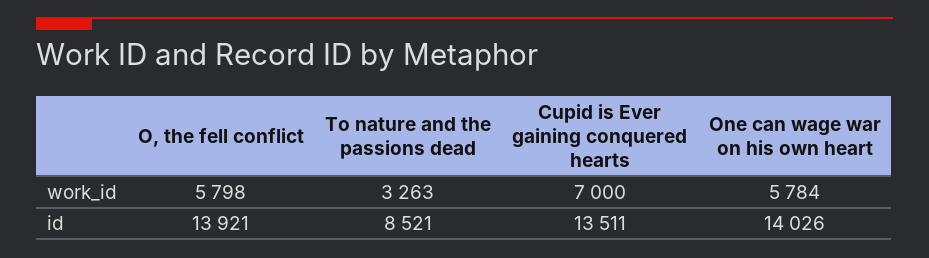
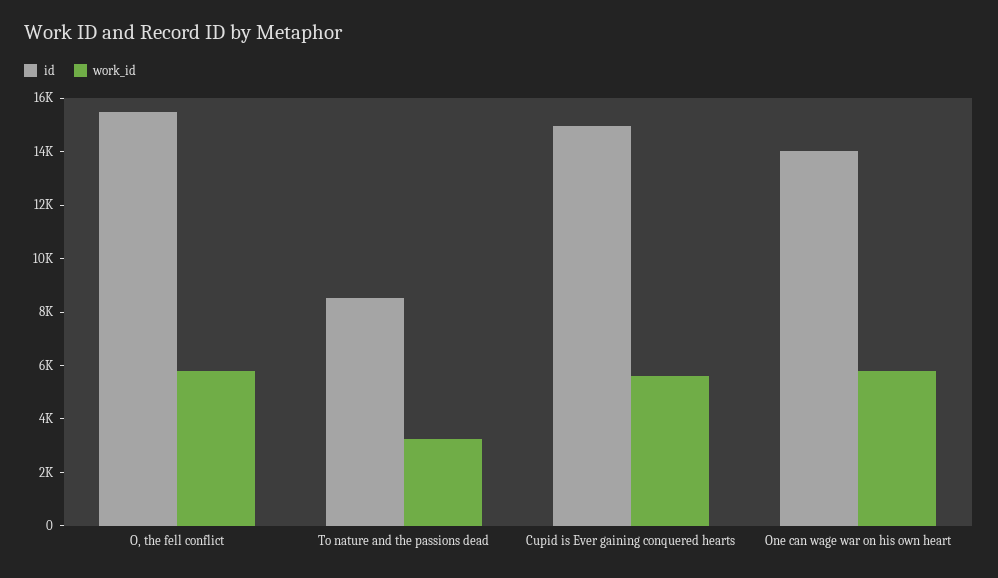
work_id, Cupid is Ever gaining conquered hearts: 7000 -> 5500
id, O, the fell conflict: 13921 -> 15500
id, Cupid is Ever gaining conquered hearts: 13511 -> 15000

